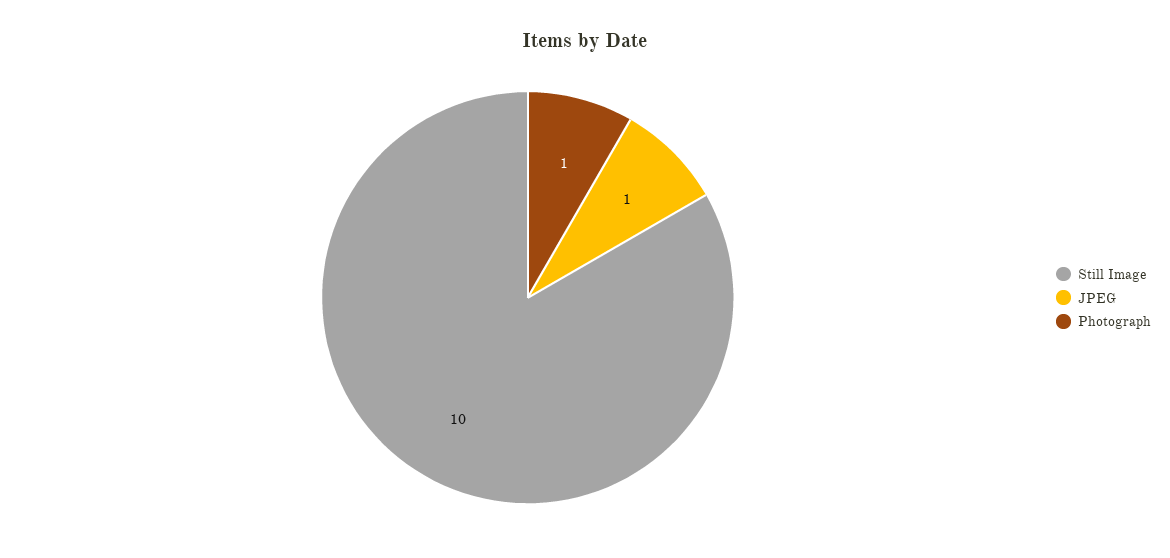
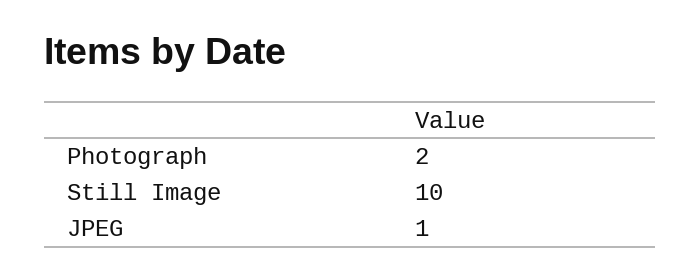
Photograph: 1 -> 2

